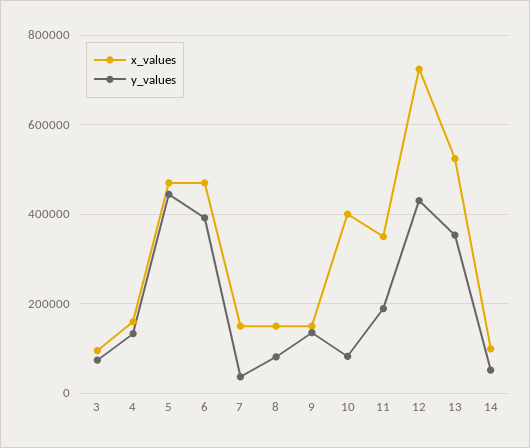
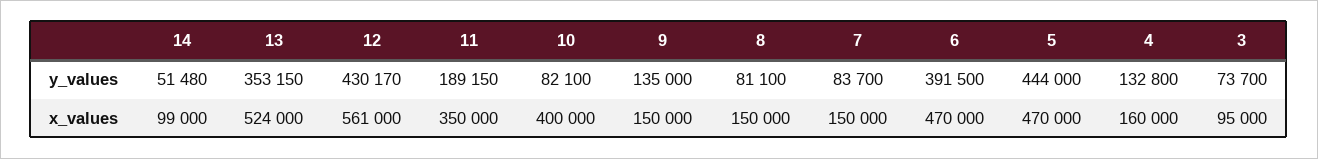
y_values, 7: 40000 -> 83700
x_values, 12: 720000 -> 561000

